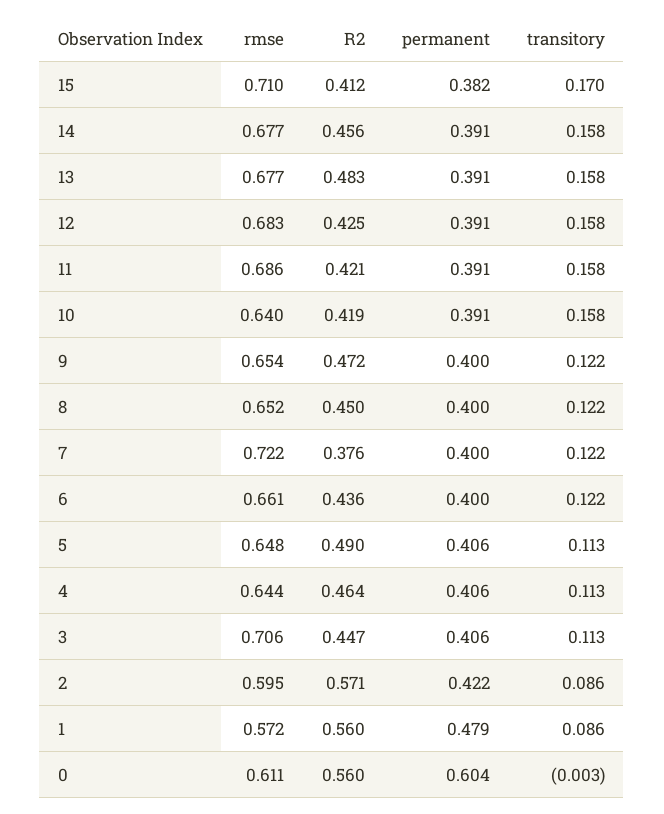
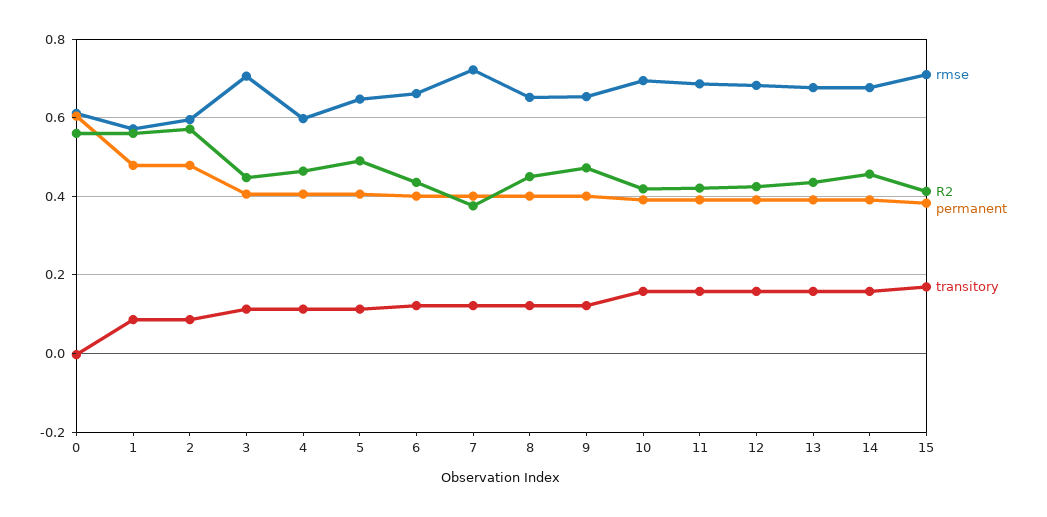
R2, 13: 0.483 -> 0.44
rmse, 10: 0.64 -> 0.7
rmse, 4: 0.644 -> 0.6
permanent, 2: 0.422 -> 0.48

